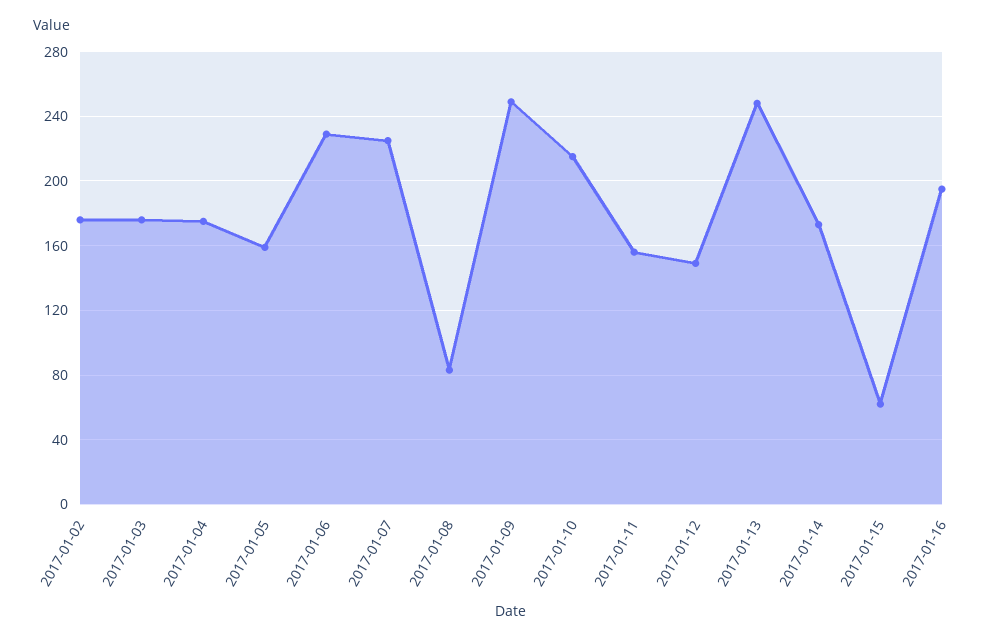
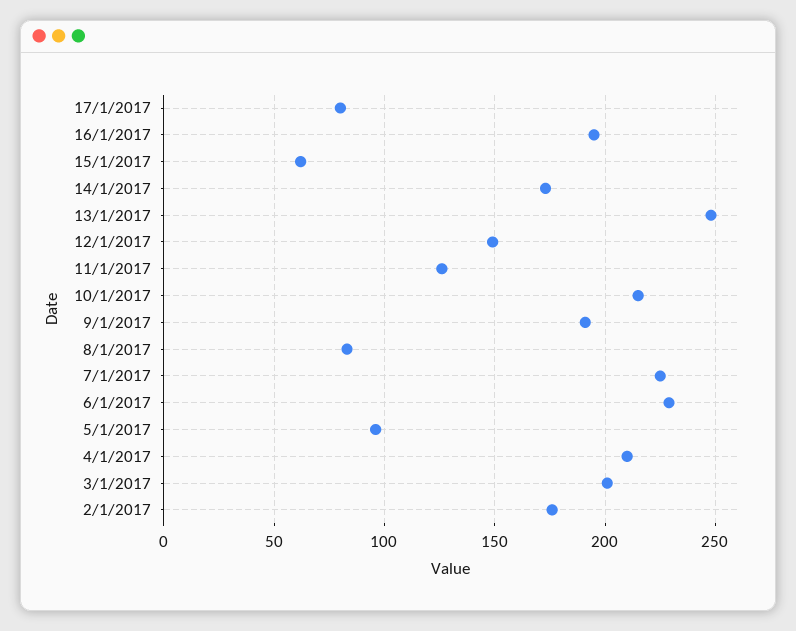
2017-01-03: 175 -> 200
2017-01-04: 175 -> 210
2017-01-05: 160 -> 95
2017-01-09: 250 -> 190
2017-01-11: 155 -> 125
17/1/2017: none -> 80

